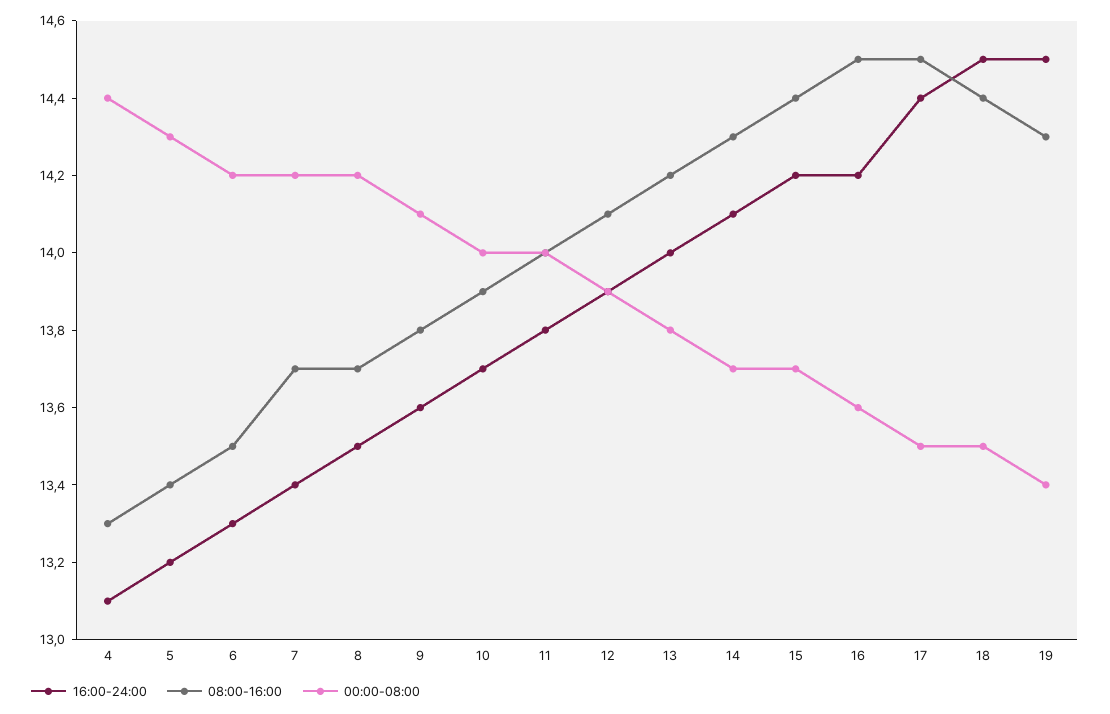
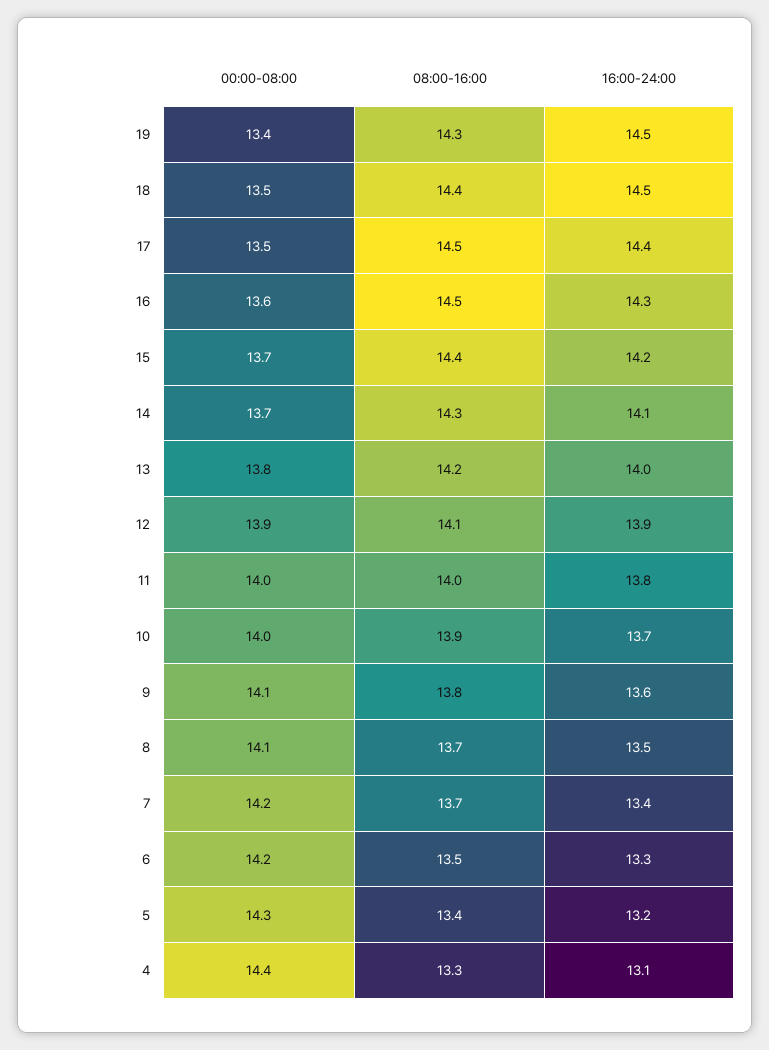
00:00-08:00, 8: 14.2 -> 14.1
16:00-24:00, 16: 14.2 -> 14.3

